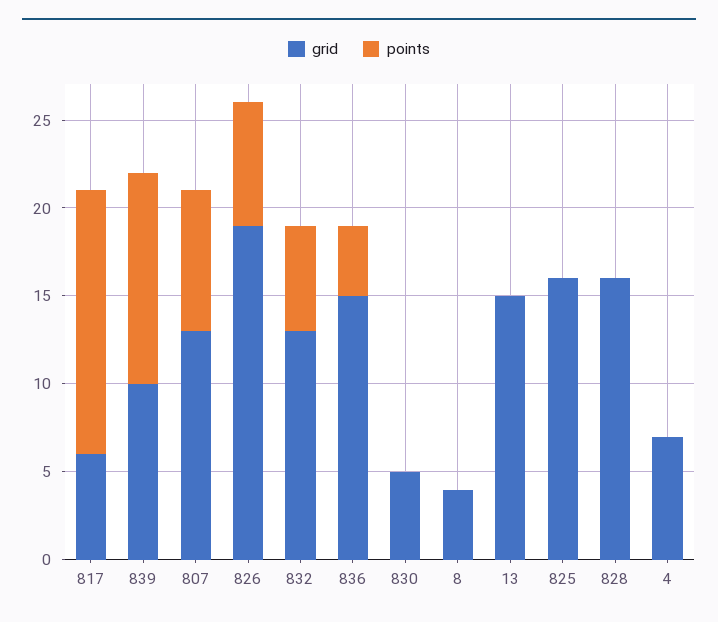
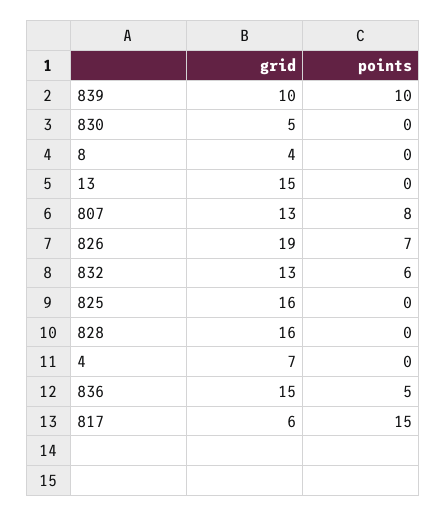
points, 839: 12 -> 10
points, 836: 4 -> 5

